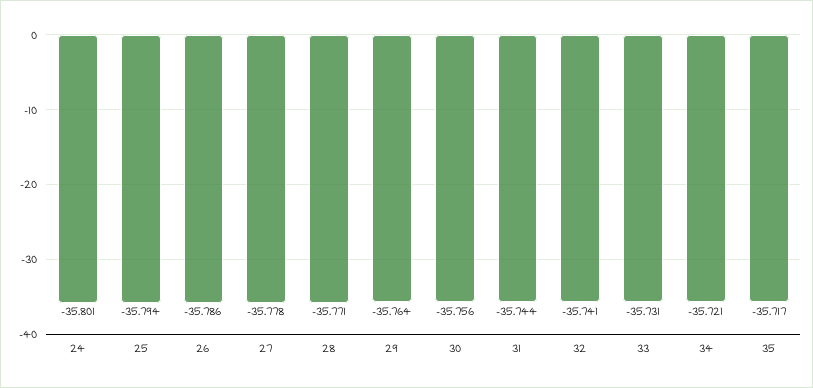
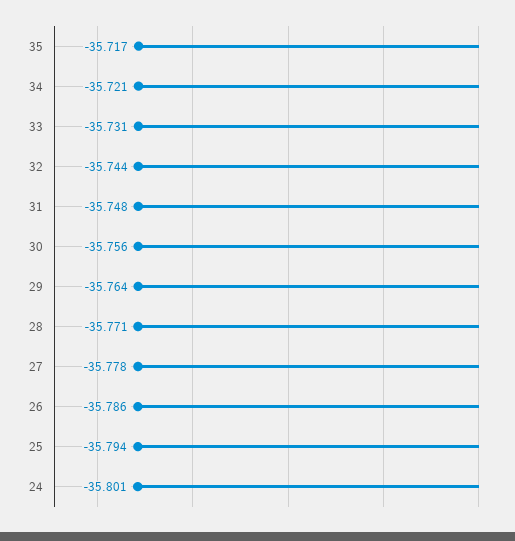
31: -35.744 -> -35.748
32: -35.741 -> -35.744

